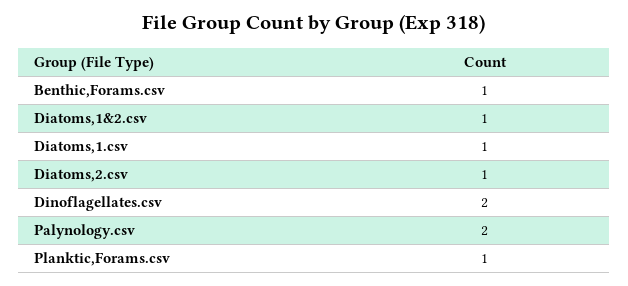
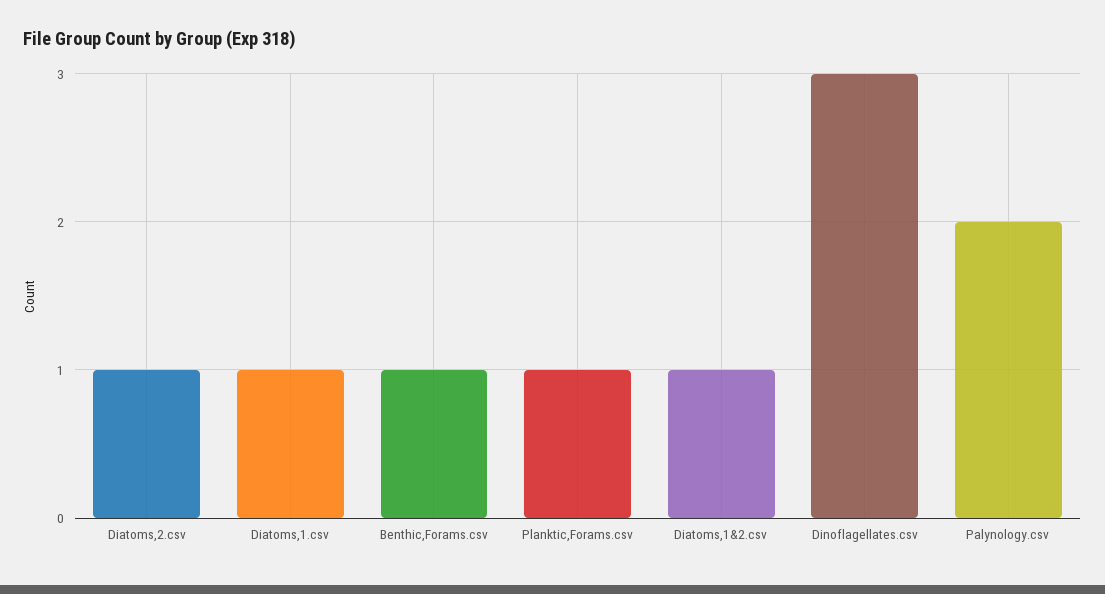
Dinoflagellates.csv: 2 -> 3

